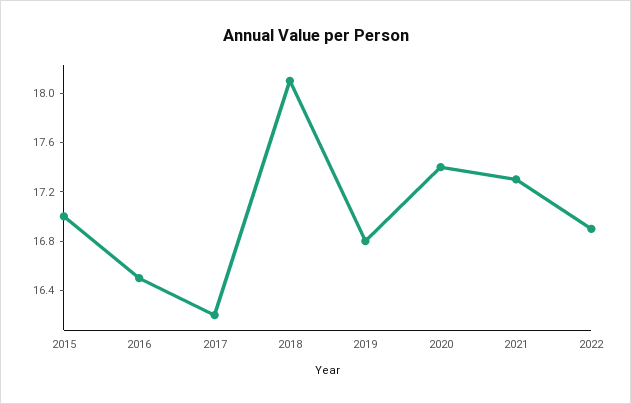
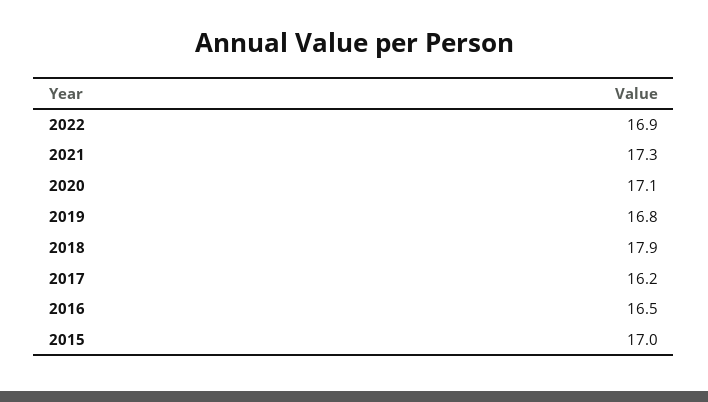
2018: 18.1 -> 17.9
2020: 17.4 -> 17.1

